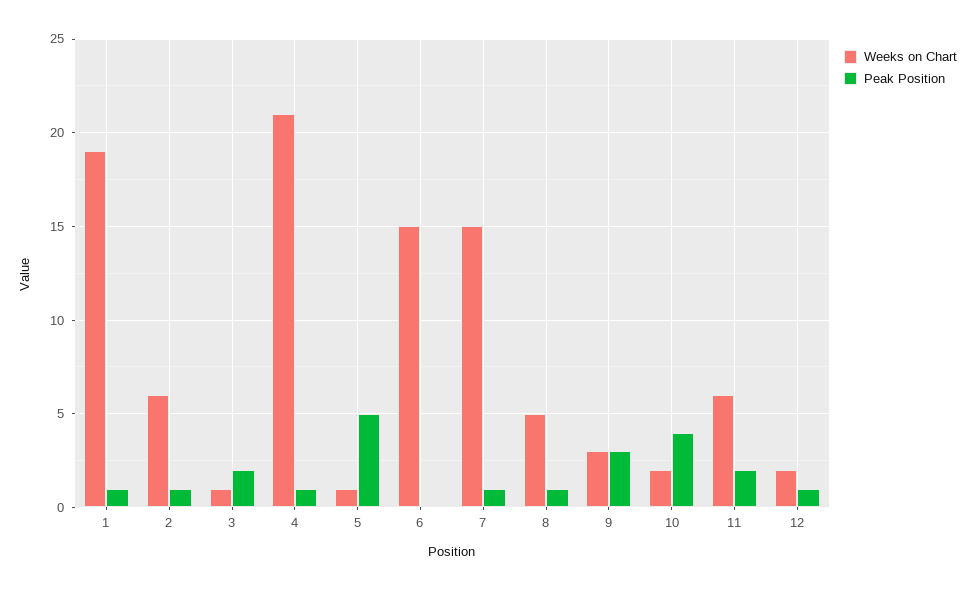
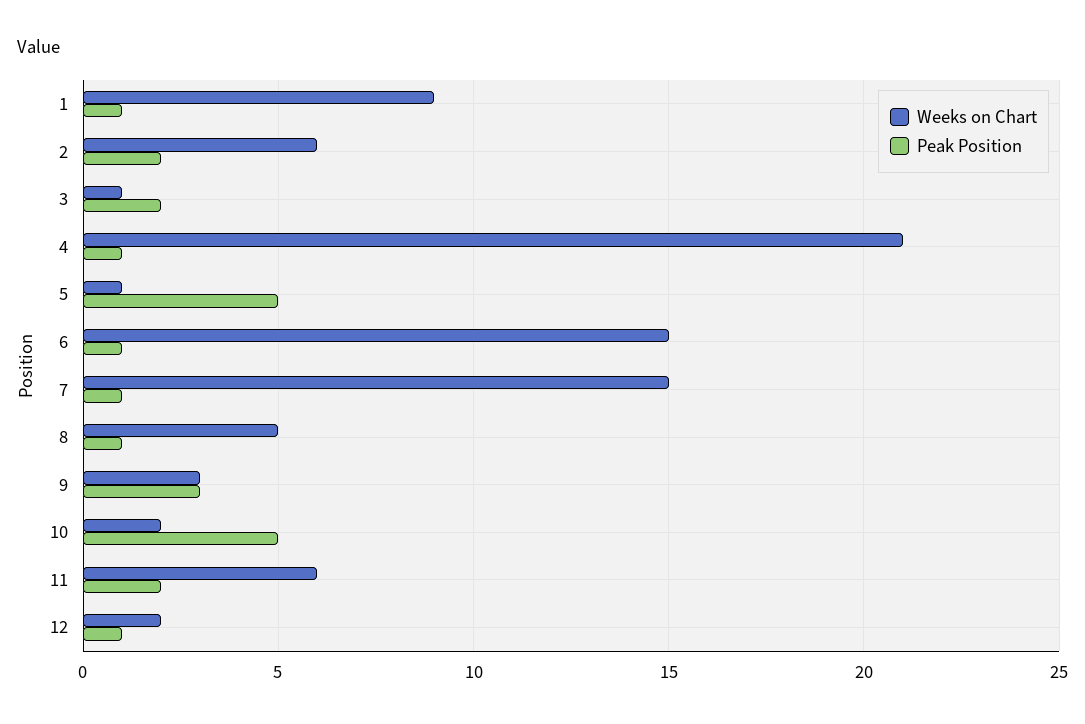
Weeks on Chart, 1: 19 -> 9
Peak Position, 2: 1 -> 2
Peak Position, 6: 0 -> 1
Peak Position, 10: 4 -> 5

